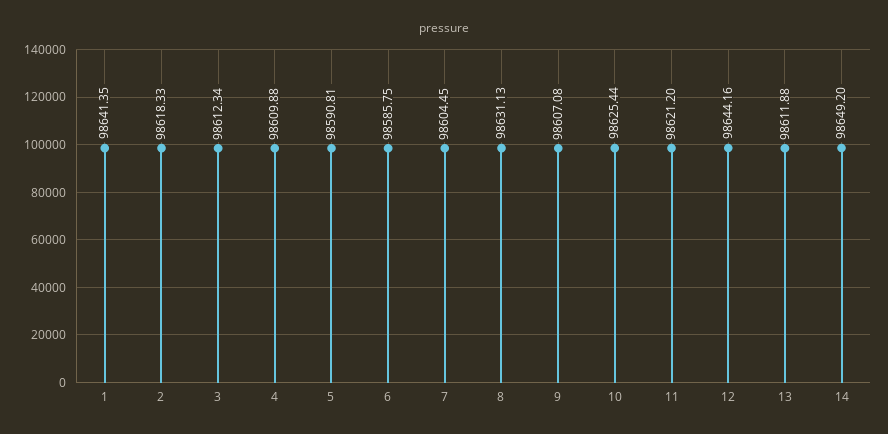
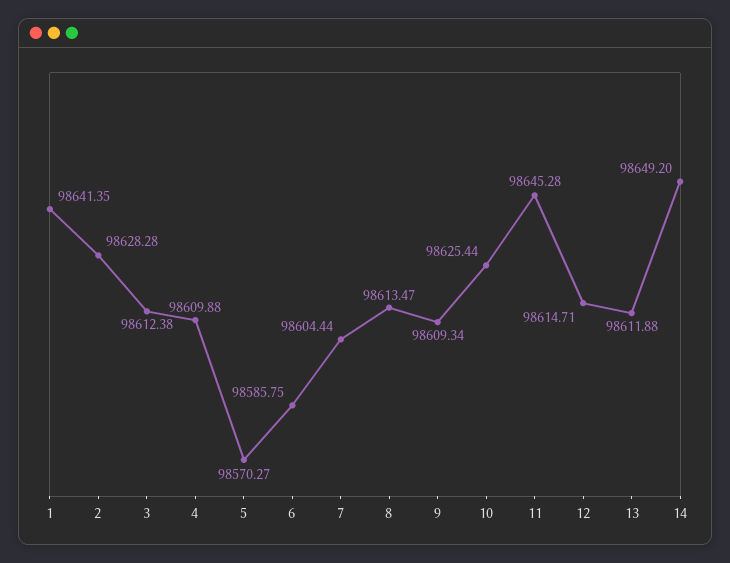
2: 98618.33 -> 98628.28
3: 98612.34 -> 98612.38
5: 98590.81 -> 98570.27
7: 98604.45 -> 98604.44
8: 98631.13 -> 98613.47
9: 98607.08 -> 98609.34
11: 98621.2 -> 98645.28
12: 98644.16 -> 98614.71

